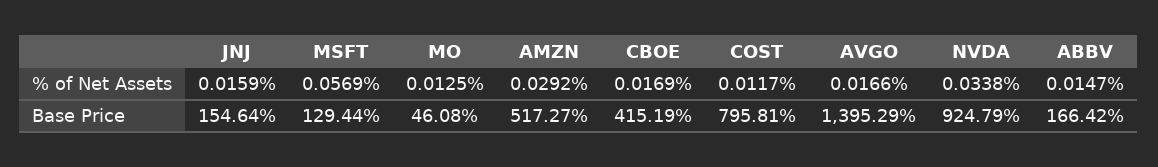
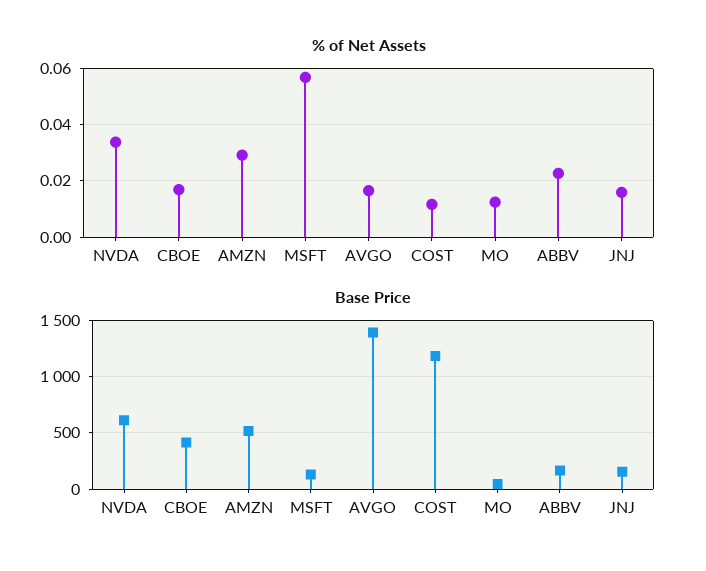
% of Net Assets, ABBV: 0.0147 -> 0.0225
Base Price, COST: 795.81 -> 1200
Base Price, NVDA: 924.79 -> 600

